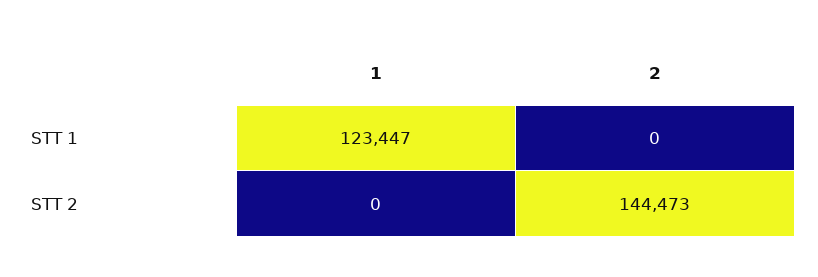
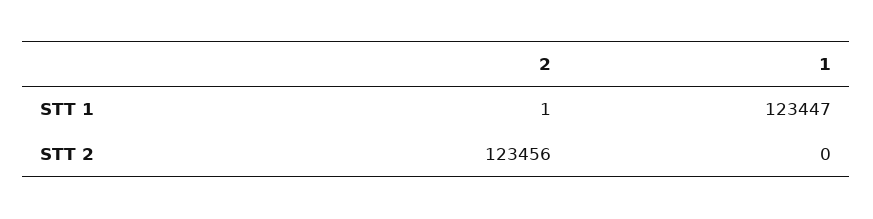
2, STT 1: 0 -> 1
2, STT 2: 144473 -> 123456

